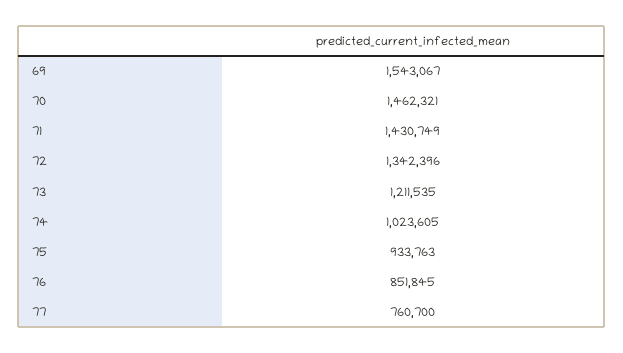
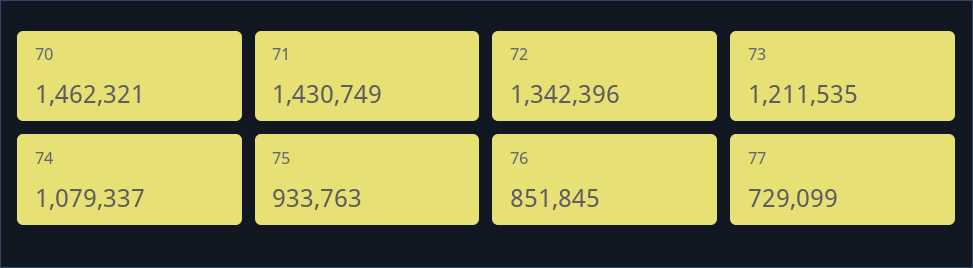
69: 1543067 -> none
74: 1023605 -> 1079337
77: 760700 -> 729099

